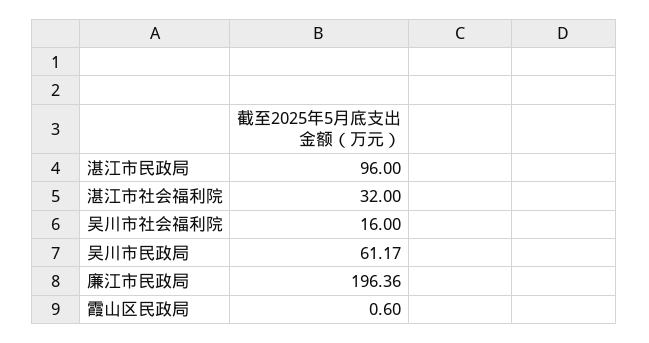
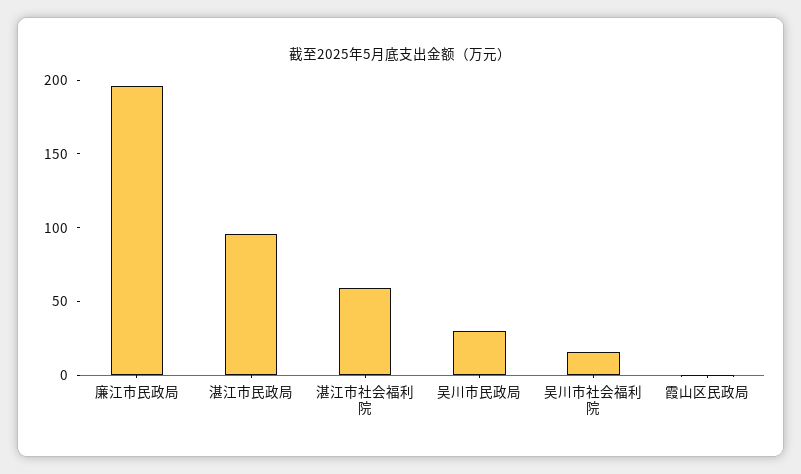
湛江市社会福利院: 32 -> 60
吴川市民政局: 61.17 -> 30

